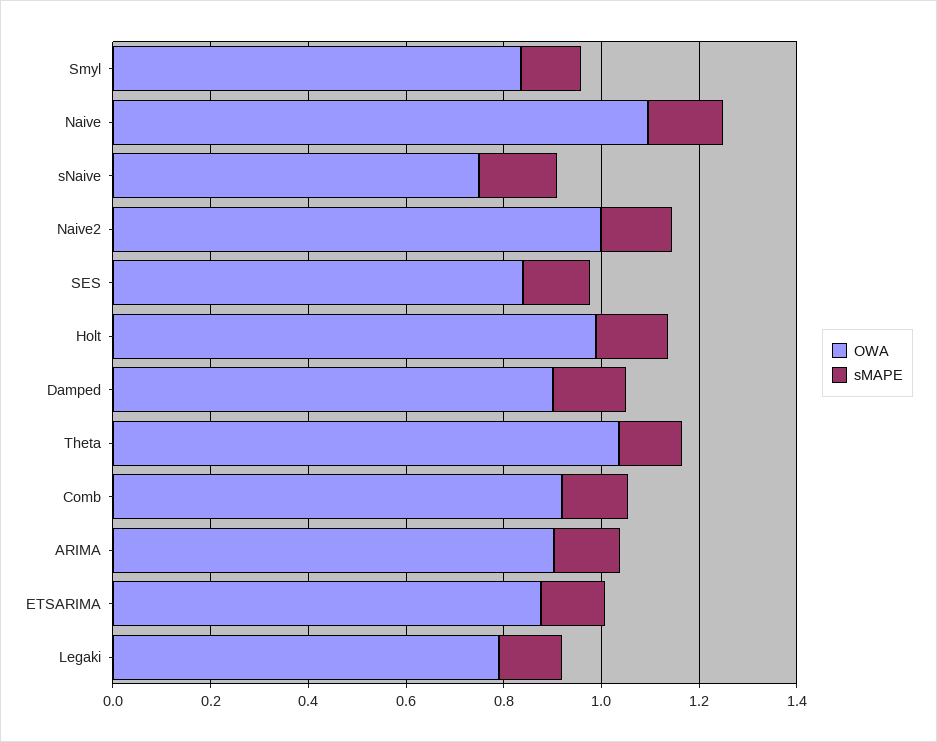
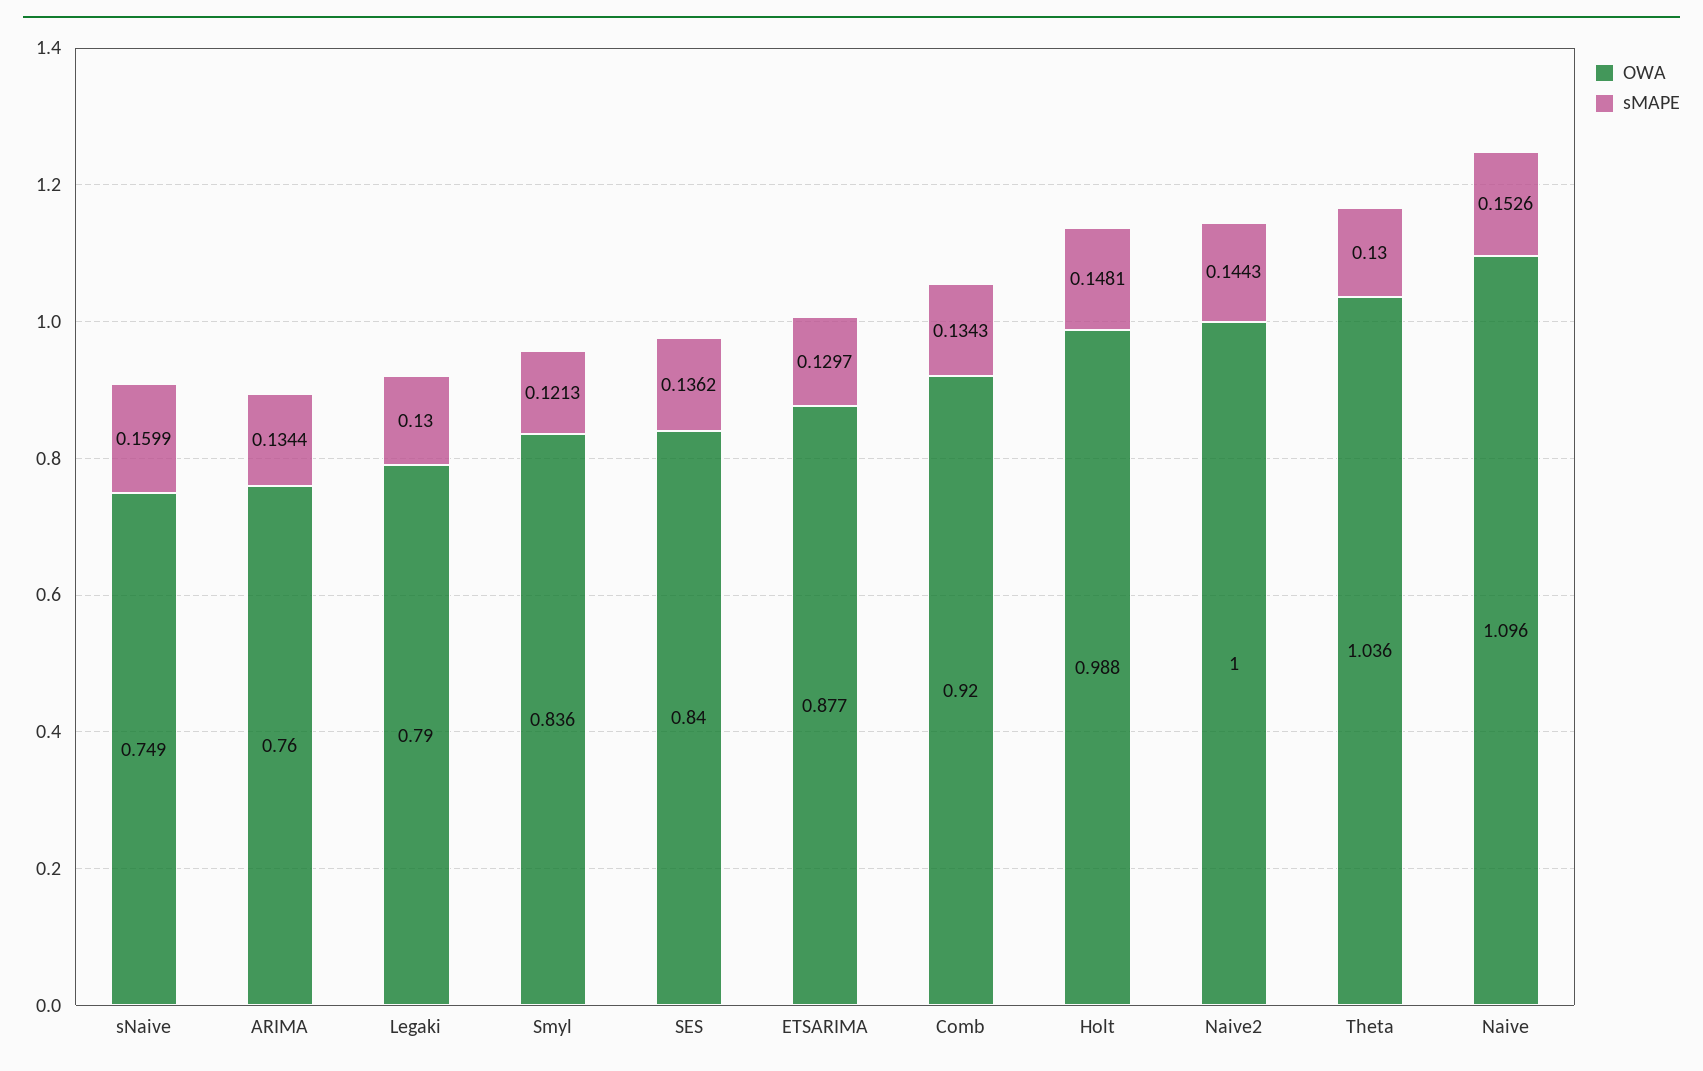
OWA, Damped: 0.9 -> none
sMAPE, Damped: 0.15 -> none
OWA, ARIMA: 0.9 -> 0.76

